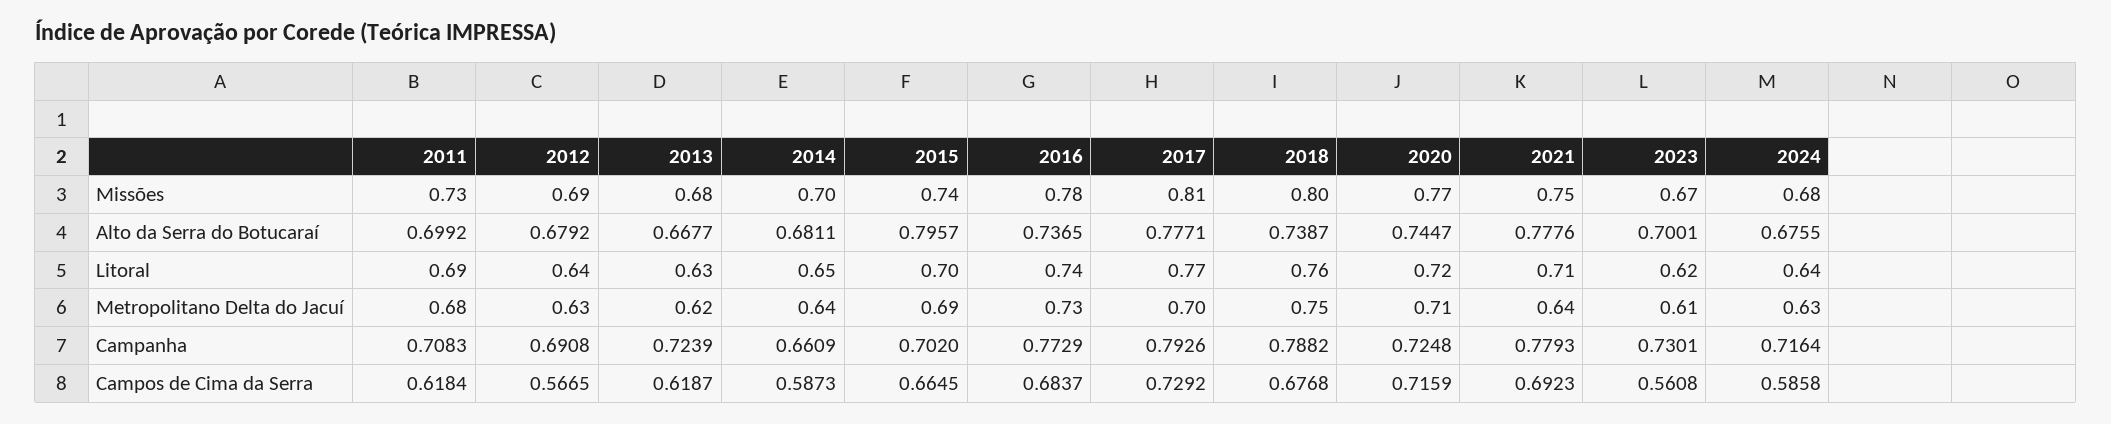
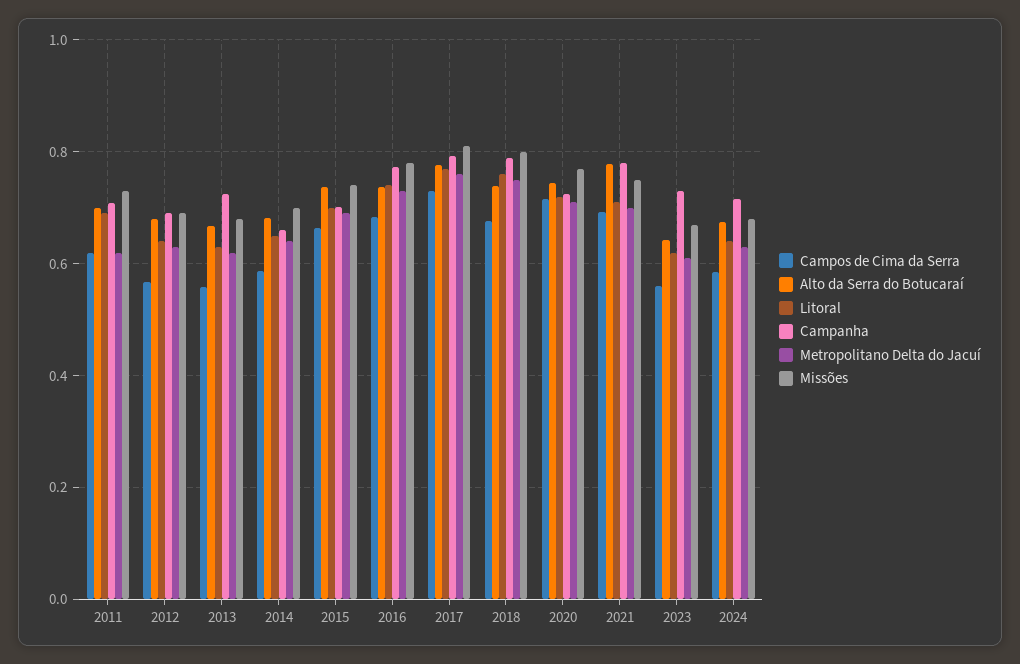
Alto da Serra do Botucaraí, 2015: 0.7957 -> 0.74
Alto da Serra do Botucaraí, 2023: 0.7001 -> 0.64
Metropolitano Delta do Jacuí, 2011: 0.68 -> 0.62
Metropolitano Delta do Jacuí, 2017: 0.7 -> 0.76
Metropolitano Delta do Jacuí, 2021: 0.64 -> 0.7
Campos de Cima da Serra, 2013: 0.6187 -> 0.56

